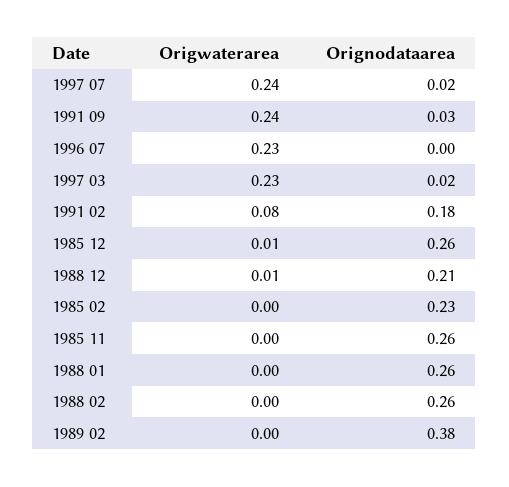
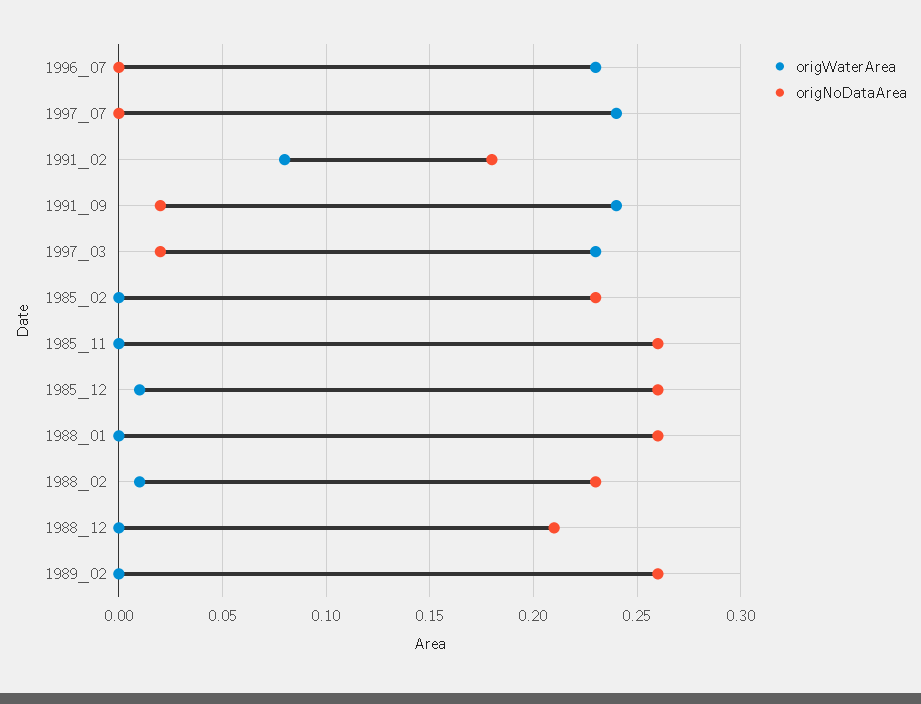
Orignodataarea, 1997 07: 0.02 -> 0
Orignodataarea, 1991 09: 0.03 -> 0.02
Origwaterarea, 1988 12: 0.01 -> 0
Origwaterarea, 1988 02: 0 -> 0.01
Orignodataarea, 1988 02: 0.26 -> 0.23
Orignodataarea, 1989 02: 0.38 -> 0.26

